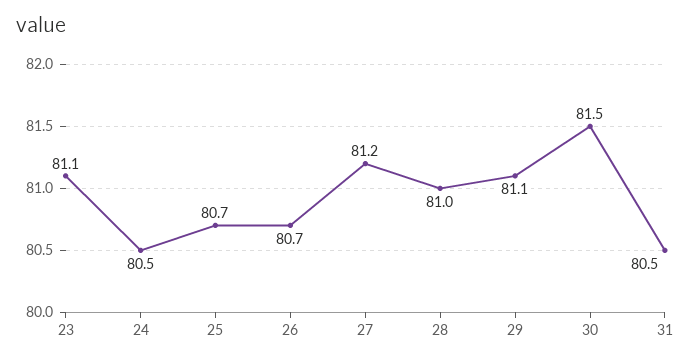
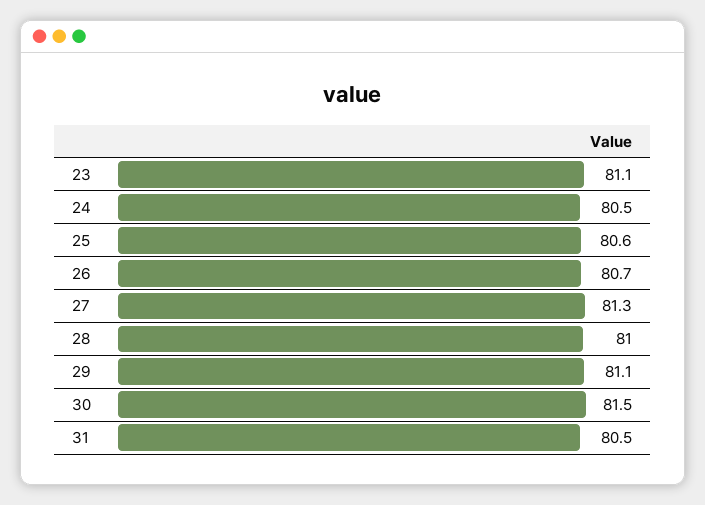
25: 80.7 -> 80.6
27: 81.2 -> 81.3

